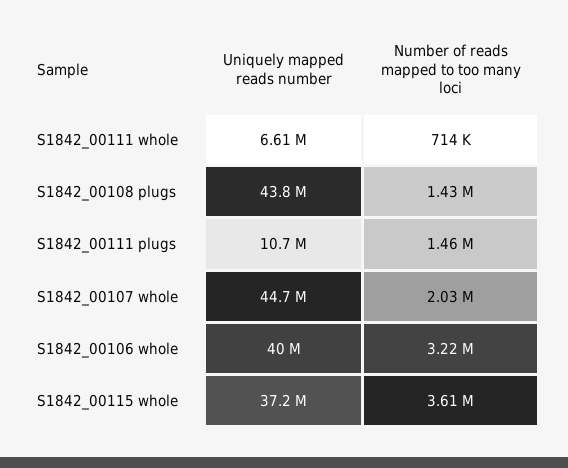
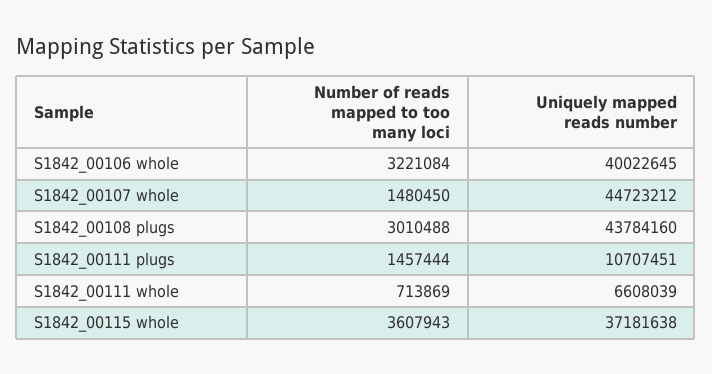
Number of reads mapped to too many loci, S1842_00108 plugs: 1430000 -> 3010488
Number of reads mapped to too many loci, S1842_00107 whole: 2030000 -> 1480450

